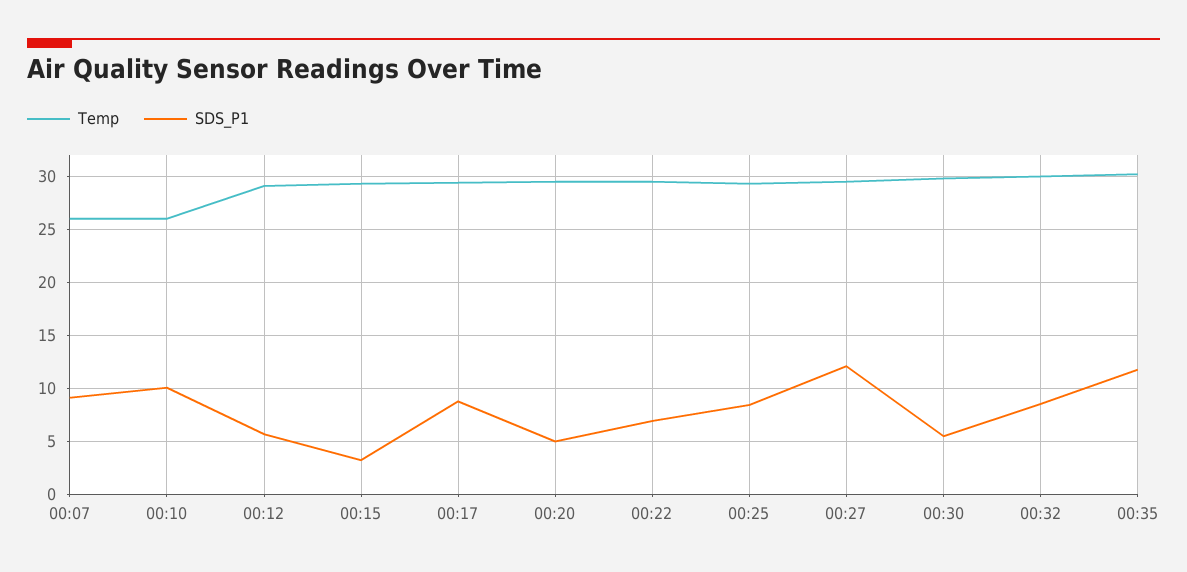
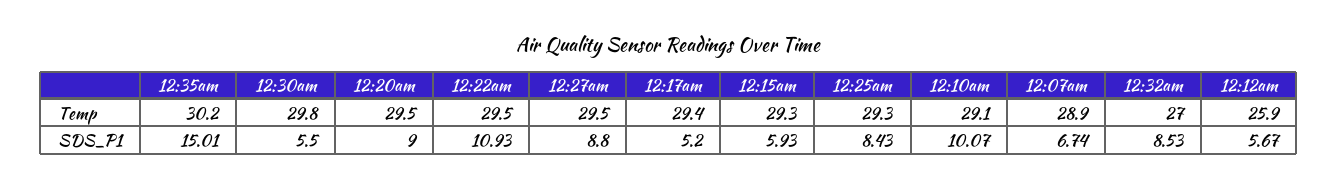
Temp, 00:07: 26 -> 28.9
SDS_P1, 00:07: 9 -> 6.74
Temp, 00:10: 26 -> 29.1
Temp, 00:12: 29 -> 25.9
SDS_P1, 00:15: 3 -> 5.93
SDS_P1, 00:17: 9 -> 5.2
SDS_P1, 00:20: 5 -> 9
SDS_P1, 00:22: 7 -> 10.93
SDS_P1, 00:27: 12 -> 8.8
Temp, 00:32: 30 -> 27
SDS_P1, 00:35: 12 -> 15.01

